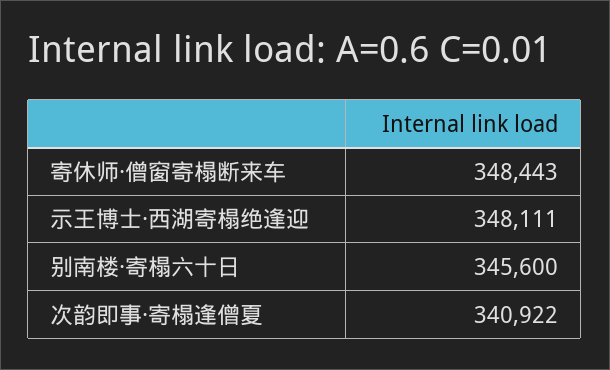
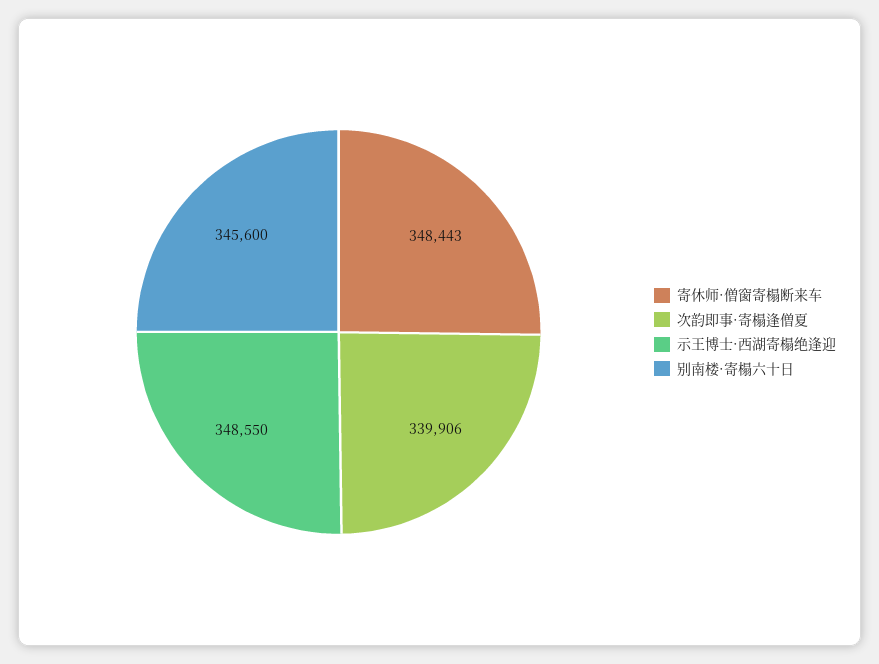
示王博士·西湖寄榻绝逢迎: 348111 -> 348550
次韵即事·寄榻逢僧夏: 340922 -> 339906

